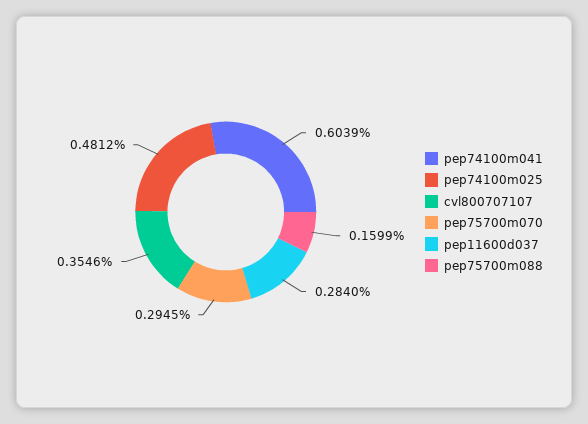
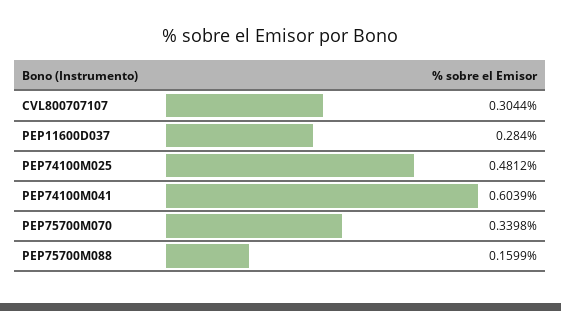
cvl800707107: 0.3546 -> 0.3044
pep75700m070: 0.2945 -> 0.3398

